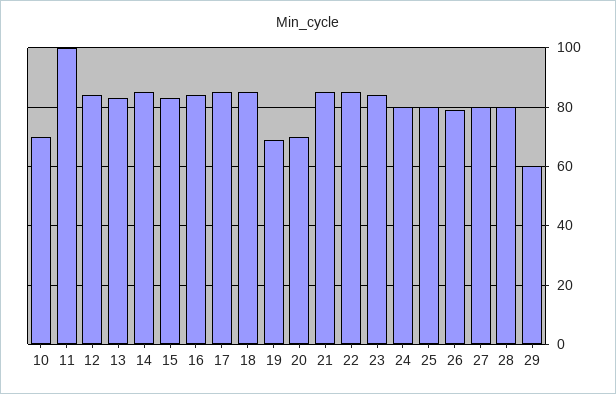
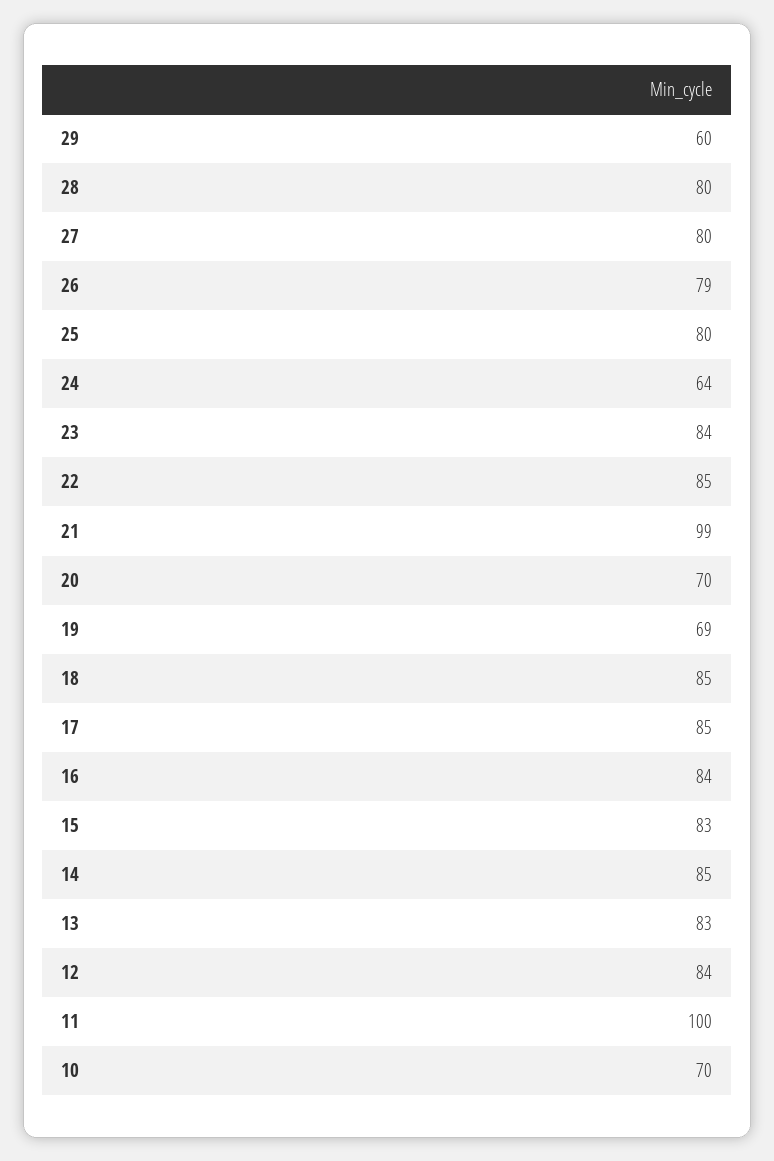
21: 85 -> 99
24: 80 -> 64

